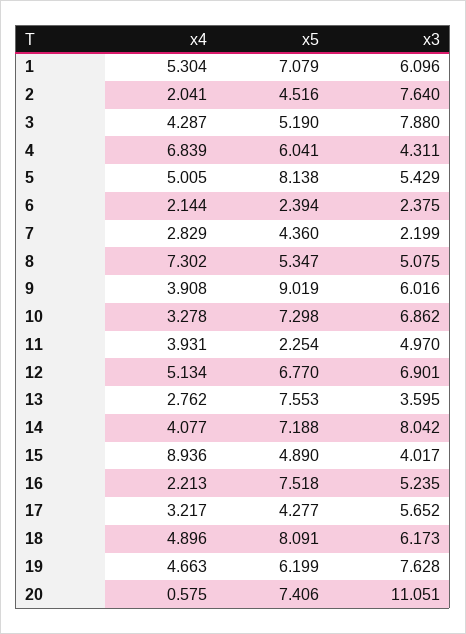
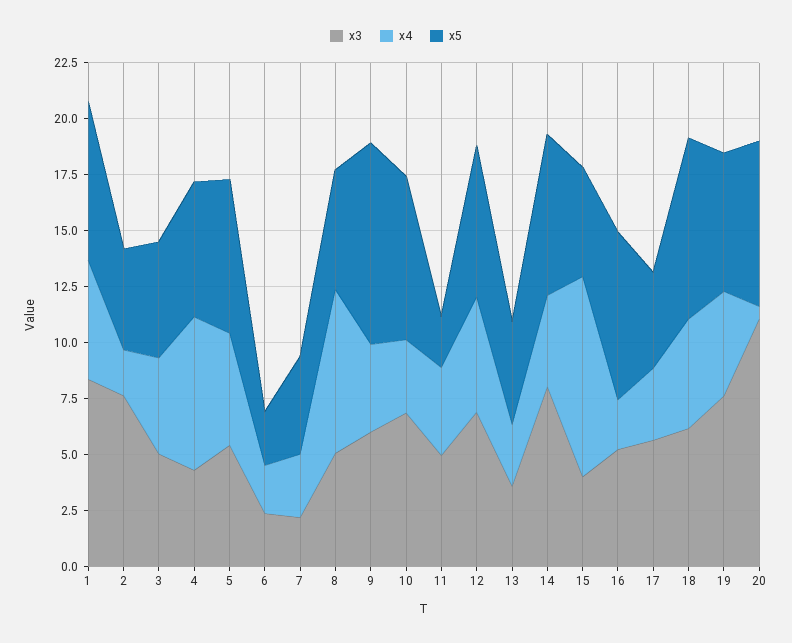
x3, 1: 6.096 -> 8.5
x3, 3: 7.88 -> 5
x5, 5: 8.138 -> 7
x5, 13: 7.553 -> 4.5

